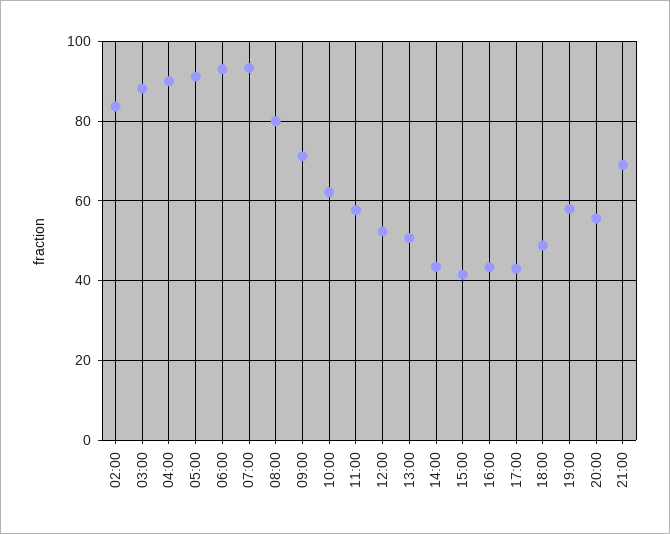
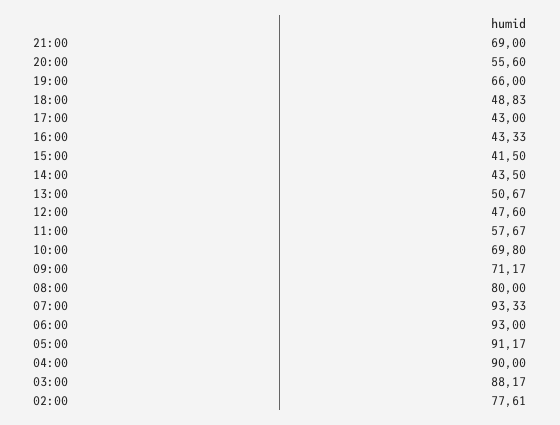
02:00: 84 -> 77.61
10:00: 62 -> 69.8
12:00: 52 -> 47.6
19:00: 58 -> 66

